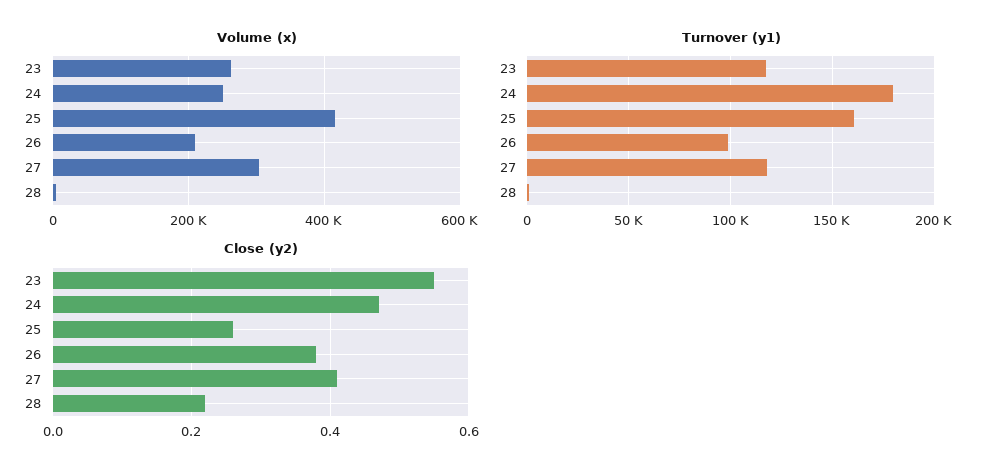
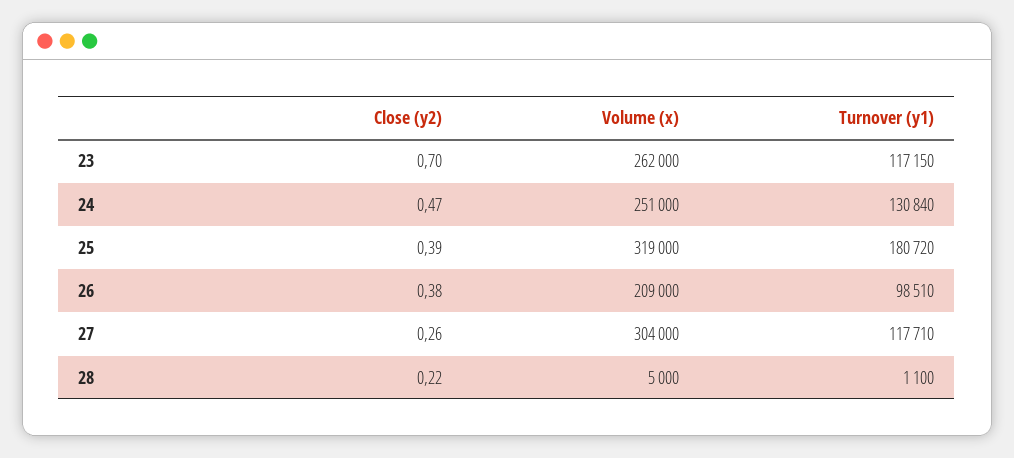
Volume (x), 25: 420000 -> 319000
Turnover (y1), 24: 180000 -> 130840
Turnover (y1), 25: 160000 -> 180720
Close (y2), 23: 0.55 -> 0.7
Close (y2), 25: 0.25 -> 0.39
Close (y2), 27: 0.4 -> 0.26

